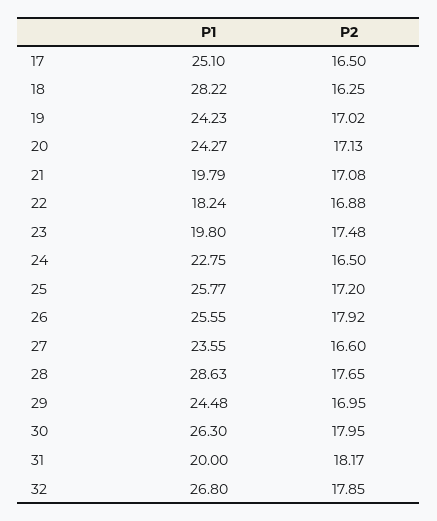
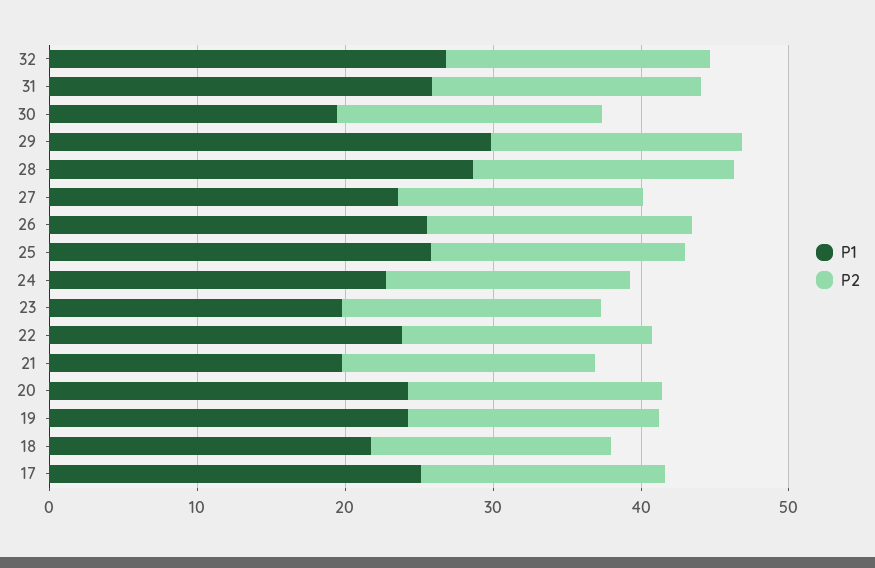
P1, 18: 28.22 -> 22
P1, 22: 18.24 -> 24
P1, 29: 24.48 -> 30
P1, 30: 26.3 -> 20
P1, 31: 20 -> 26

